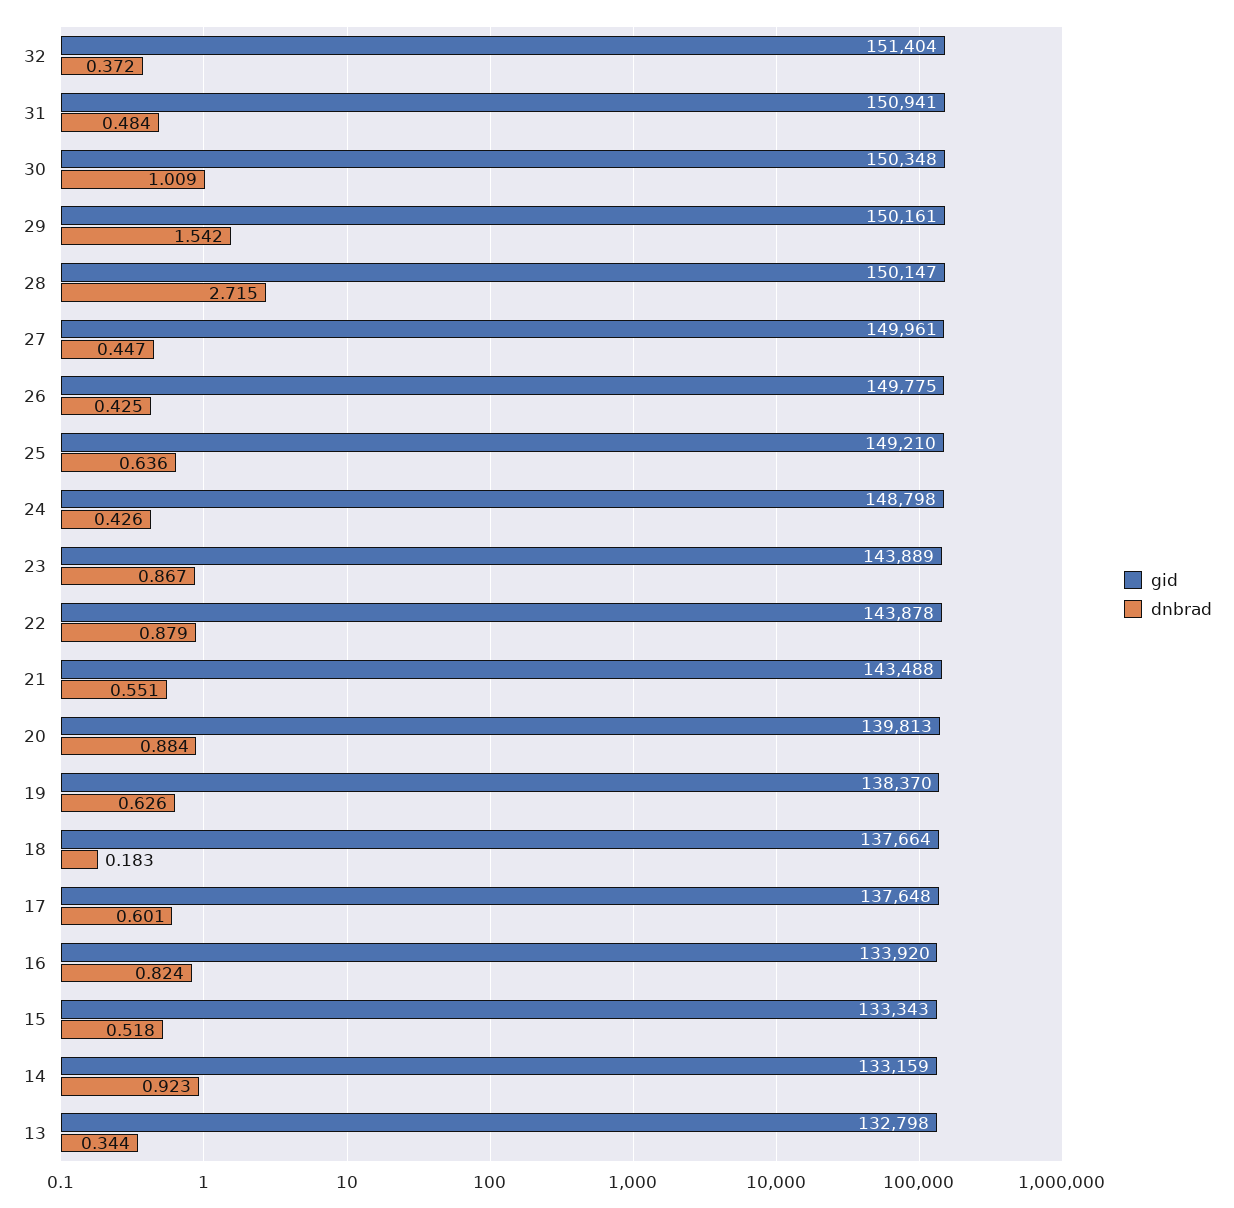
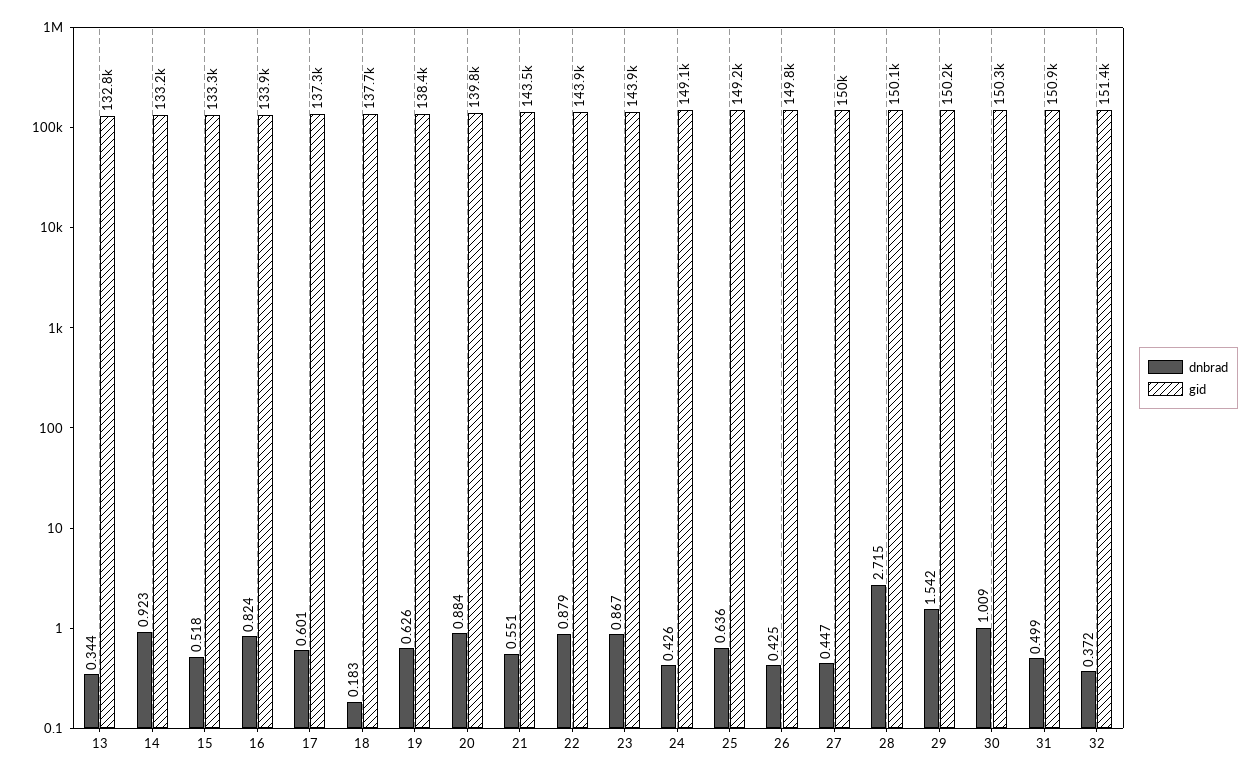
dnbrad, 31: 0.484 -> 0.499
gid, 24: 148798 -> 149100
gid, 17: 137648 -> 137300

